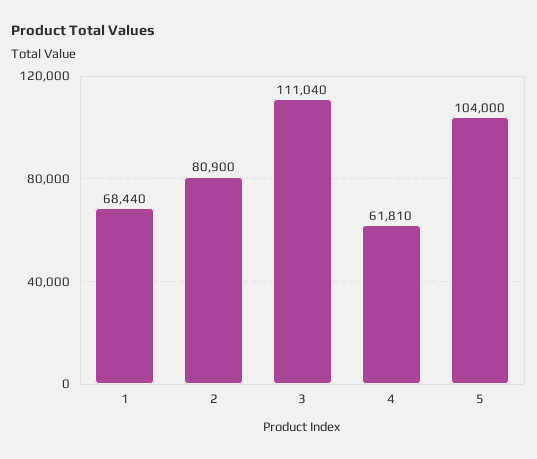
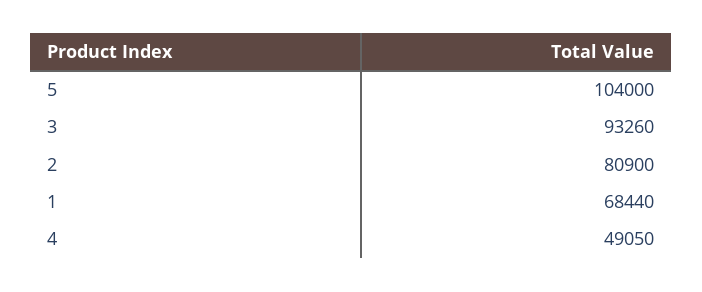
3: 111040 -> 93260
4: 61810 -> 49050

